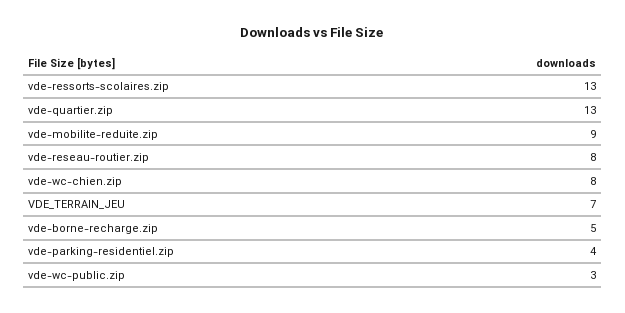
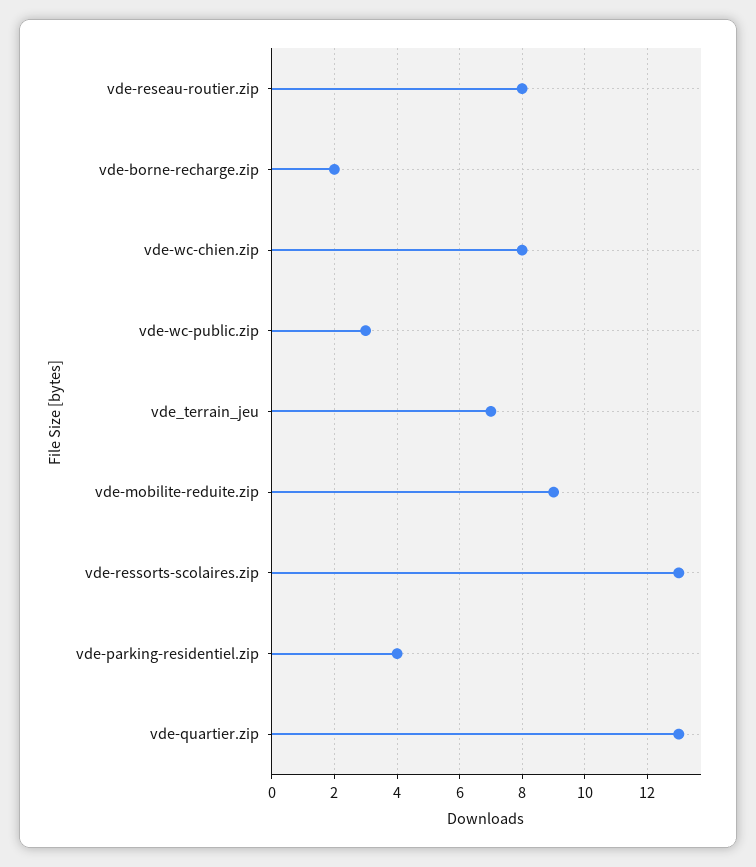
vde-borne-recharge.zip: 5 -> 2

